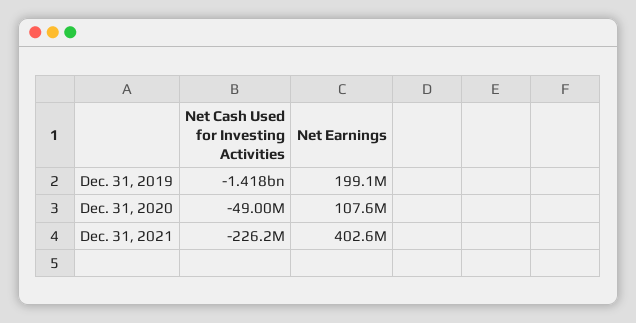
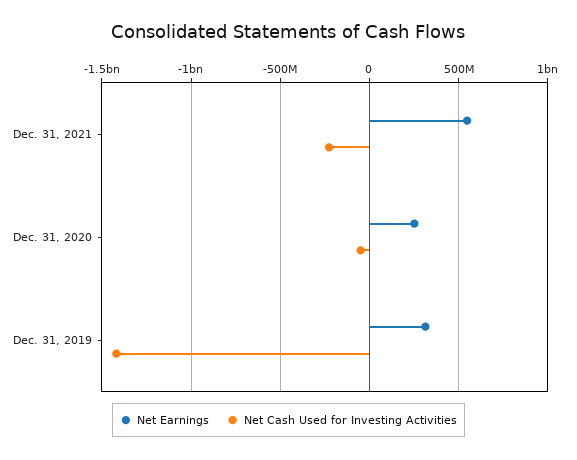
Net Earnings, Dec. 31, 2019: 199100000 -> 300000000
Net Earnings, Dec. 31, 2020: 107600000 -> 250000000
Net Earnings, Dec. 31, 2021: 402600000 -> 550000000

